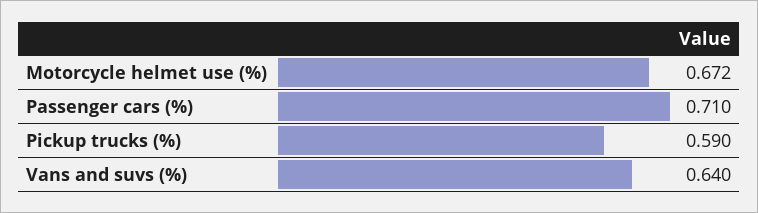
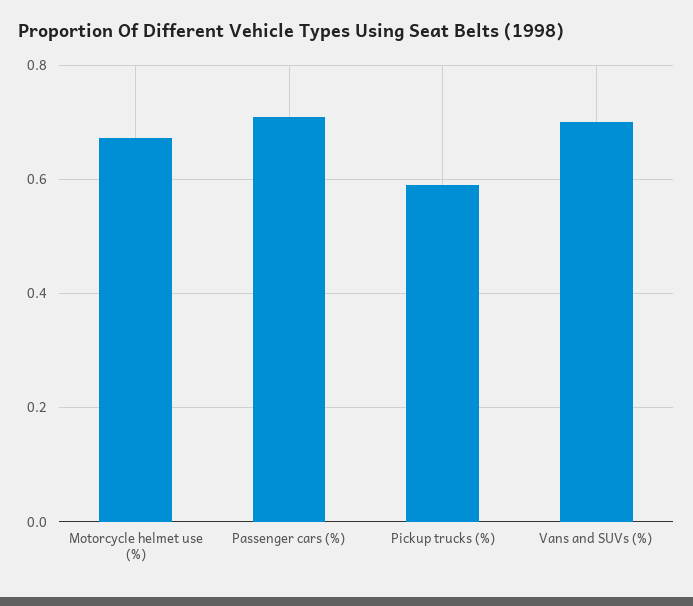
Vans and suvs (%): 0.64 -> 0.7

